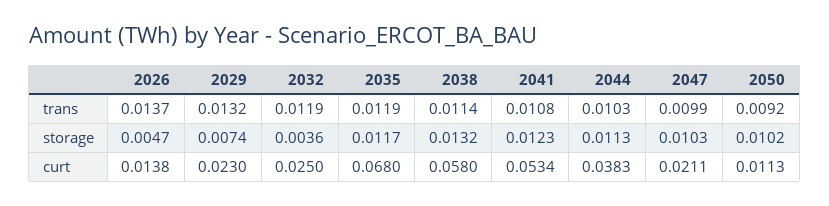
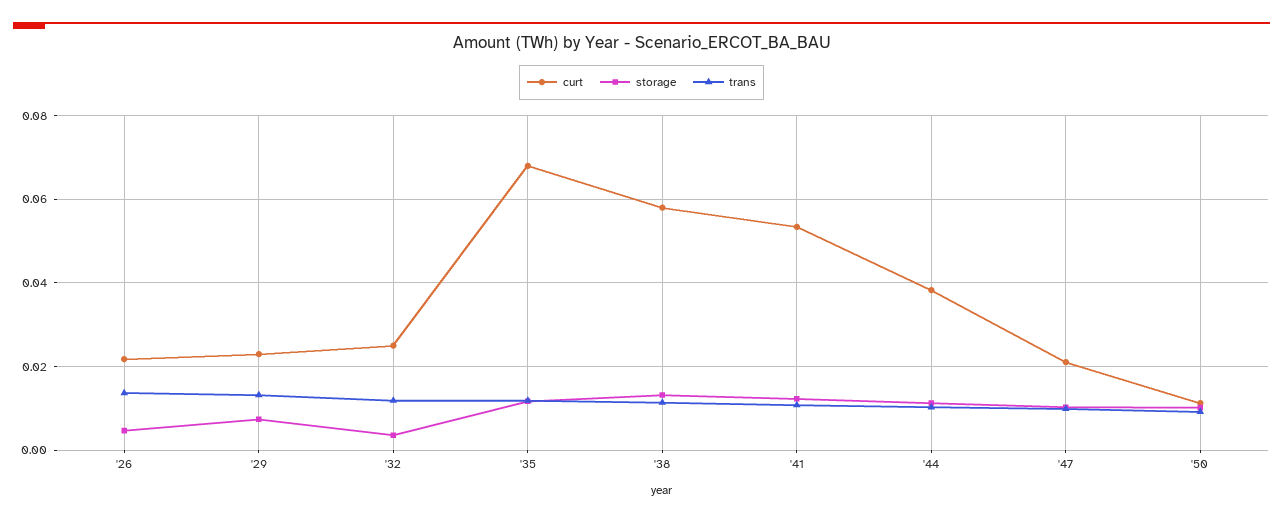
curt, 2026: 0.0138 -> 0.022

